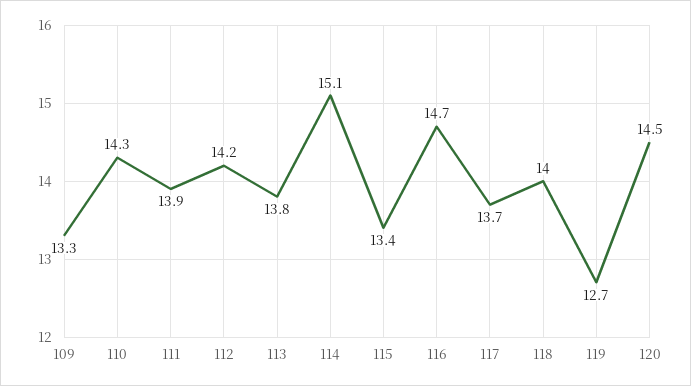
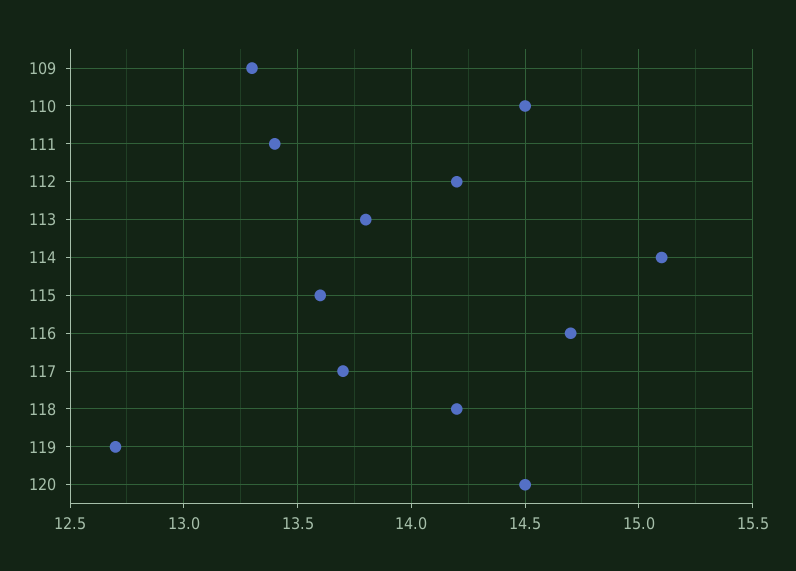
110: 14.3 -> 14.5
111: 13.9 -> 13.4
115: 13.4 -> 13.6
118: 14 -> 14.2

